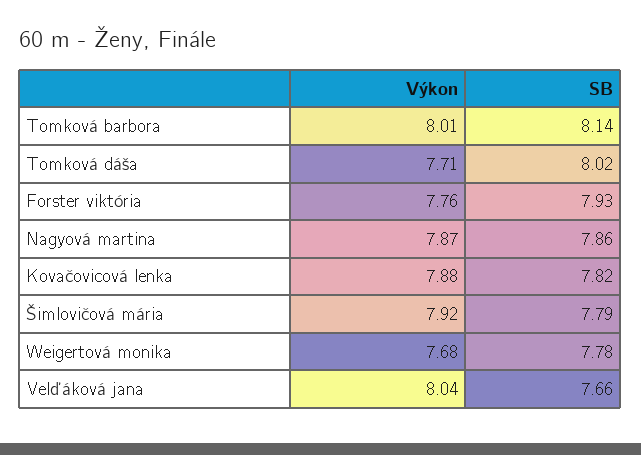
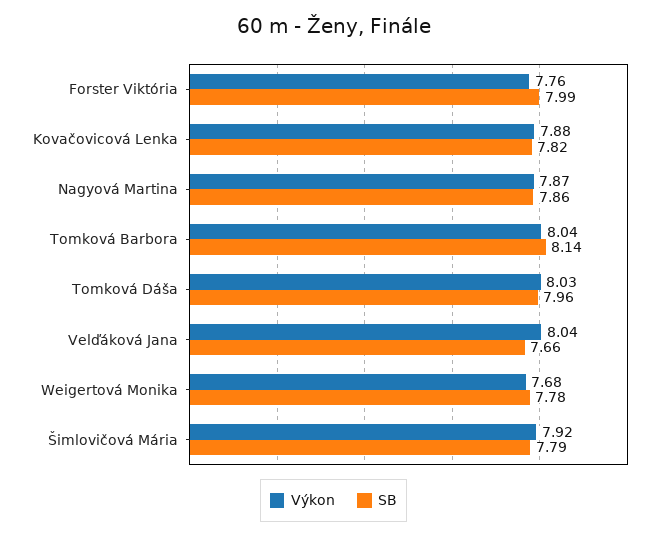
Výkon, Tomková barbora: 8.01 -> 8.04
Výkon, Tomková dáša: 7.71 -> 8.03
SB, Tomková dáša: 8.02 -> 7.96
SB, Forster viktória: 7.93 -> 7.99

